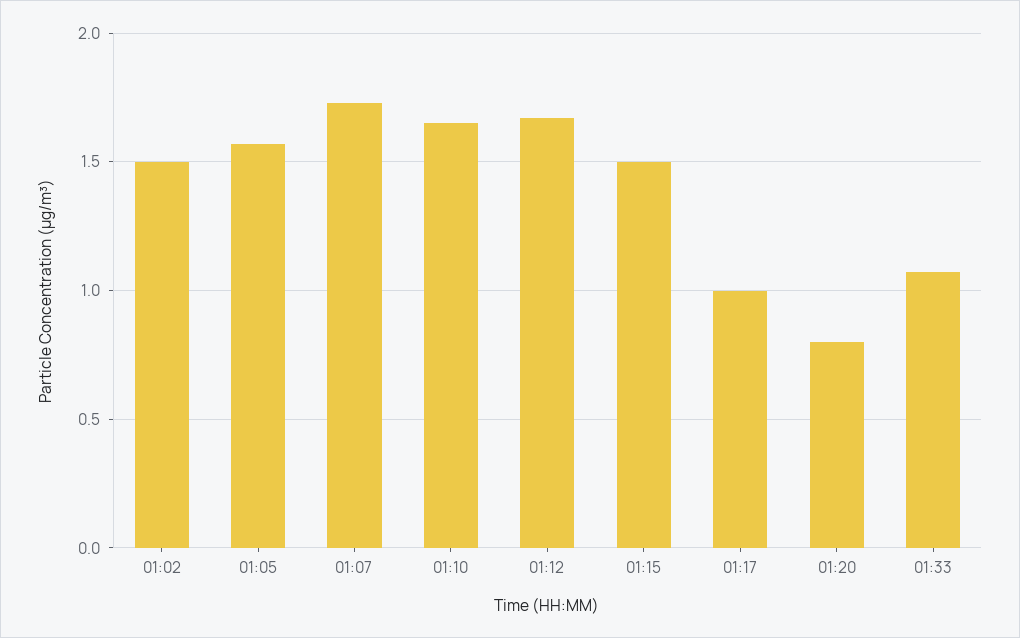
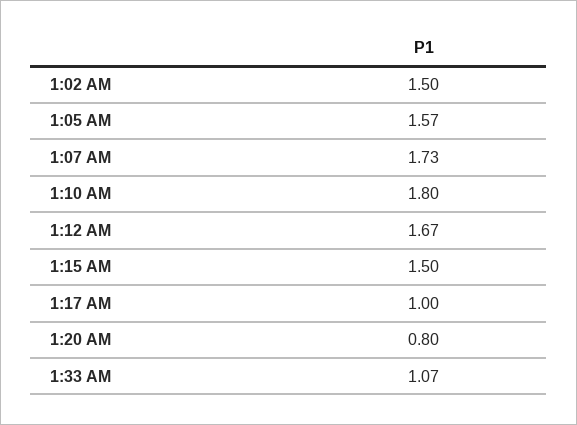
01:10: 1.65 -> 1.8

